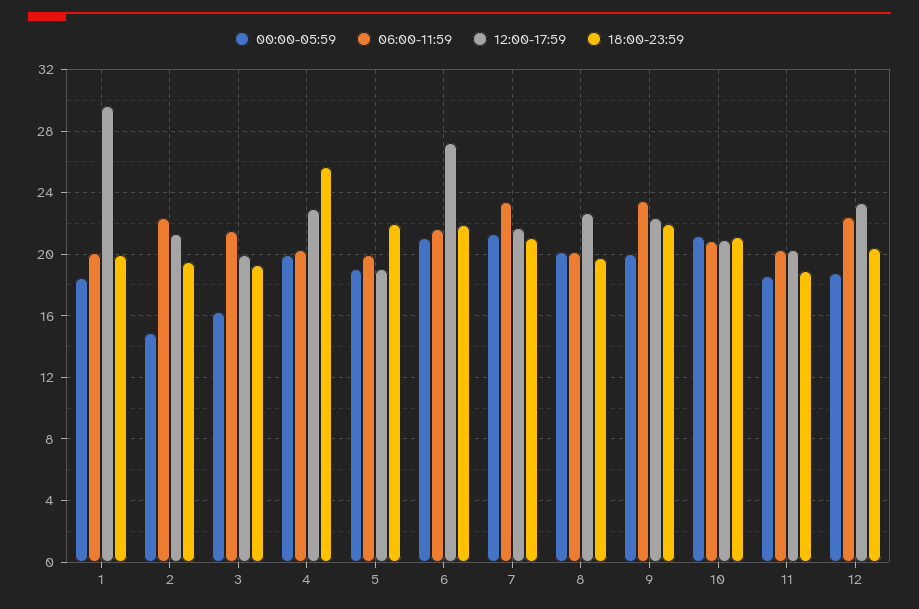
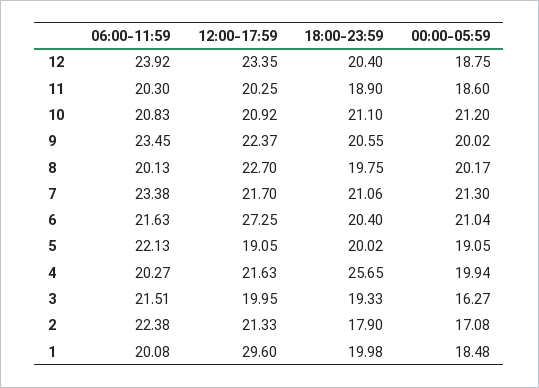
00:00-05:59, 2: 15 -> 17.08
18:00-23:59, 2: 19.5 -> 17.9
12:00-17:59, 4: 23 -> 21.63
06:00-11:59, 5: 20 -> 22.13
18:00-23:59, 5: 22 -> 20.02
18:00-23:59, 6: 22 -> 20.4
18:00-23:59, 9: 22 -> 20.55
06:00-11:59, 12: 22.5 -> 23.92

